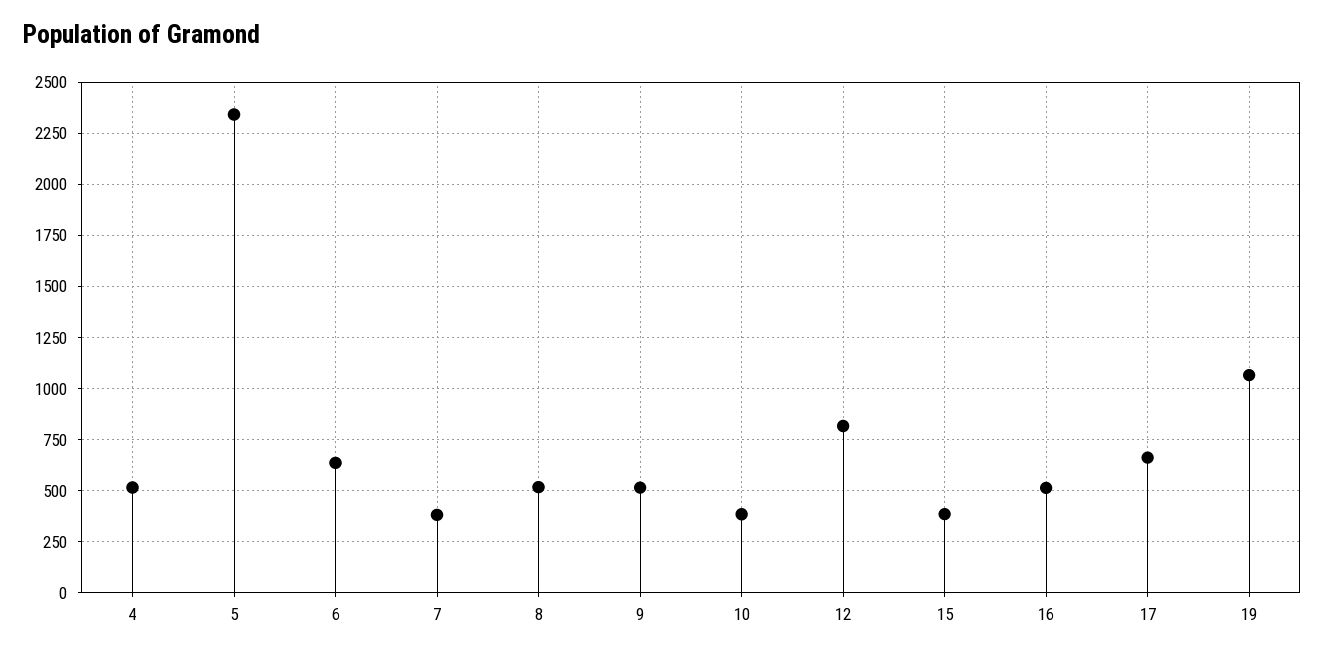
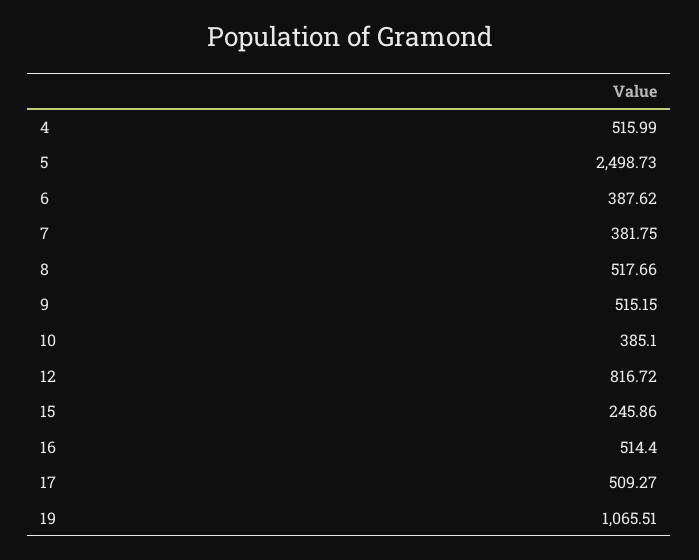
5: 2350 -> 2498.73
6: 650 -> 387.62
15: 400 -> 245.86
17: 650 -> 509.27

